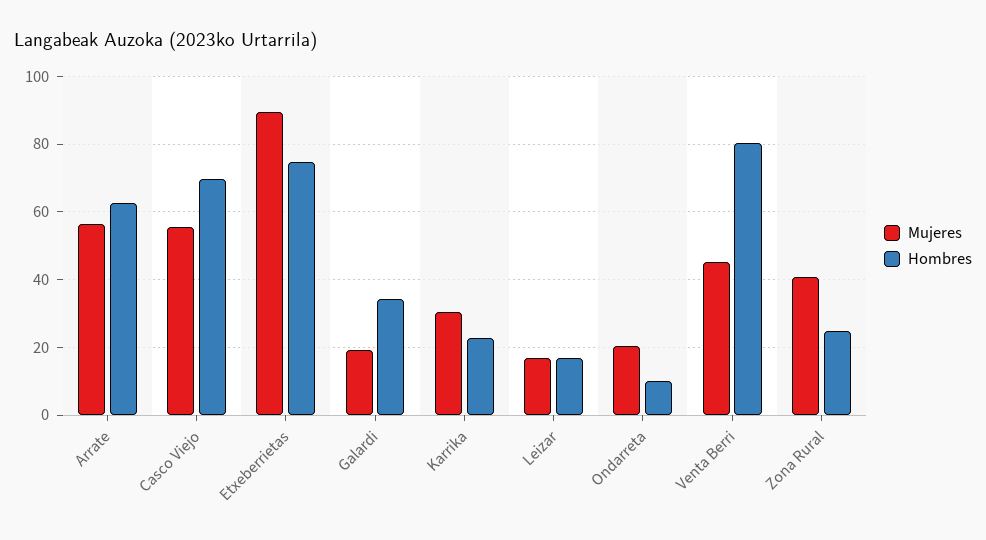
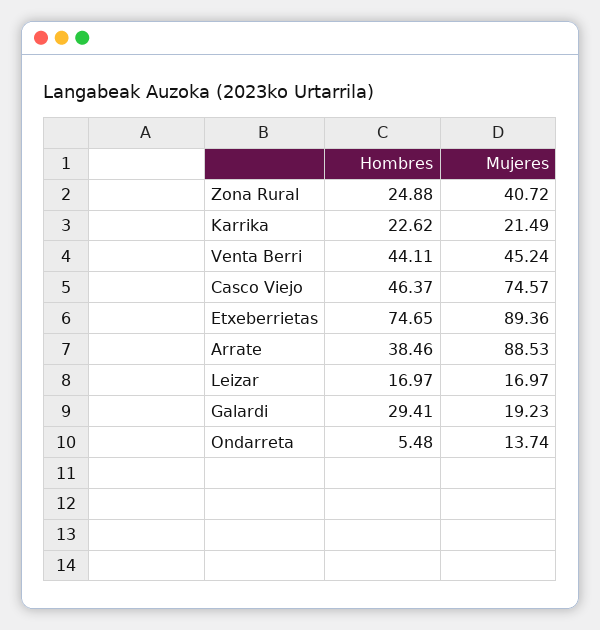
Mujeres, Arrate: 56 -> 88.53
Hombres, Arrate: 62 -> 38.46
Mujeres, Casco Viejo: 56 -> 74.57
Hombres, Casco Viejo: 70 -> 46.37
Hombres, Galardi: 34 -> 29.41
Mujeres, Karrika: 30 -> 21.49
Mujeres, Ondarreta: 20 -> 13.74
Hombres, Ondarreta: 10 -> 5.48
Hombres, Venta Berri: 80 -> 44.11

